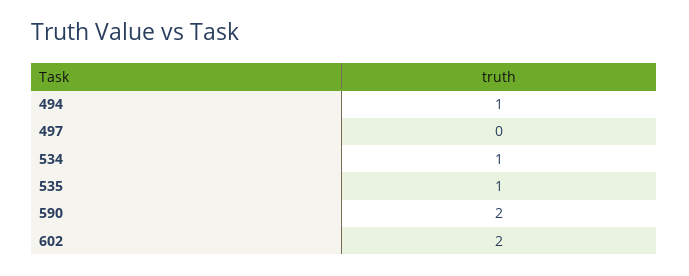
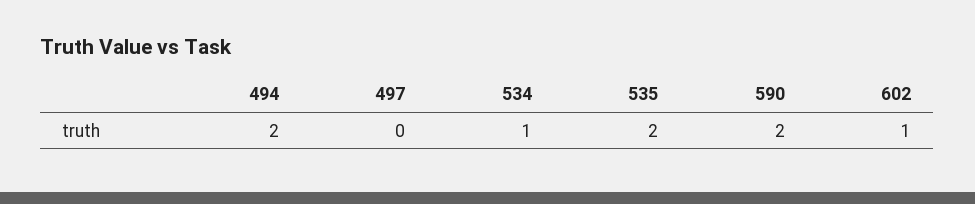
494: 1 -> 2
535: 1 -> 2
602: 2 -> 1

